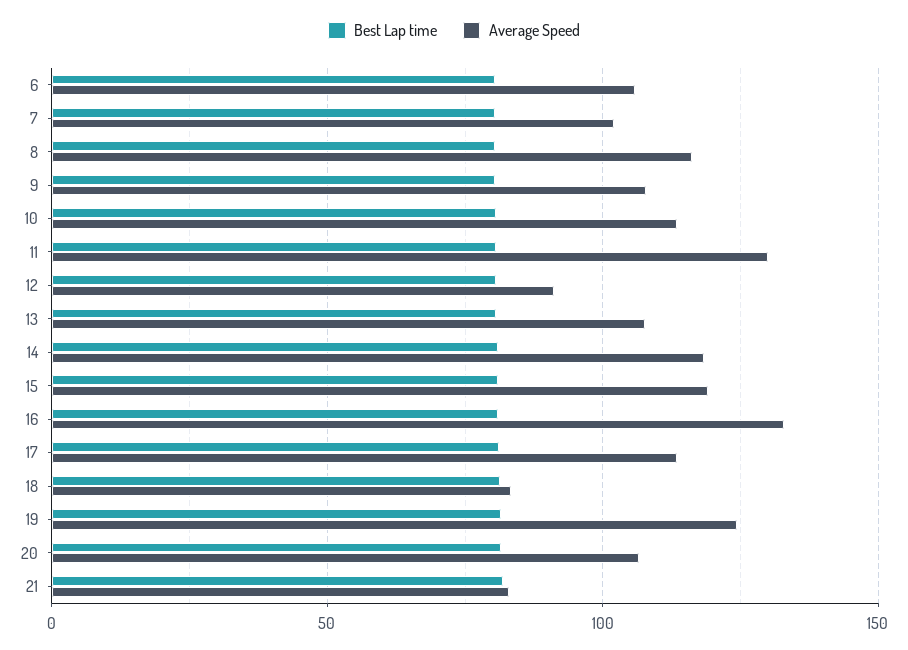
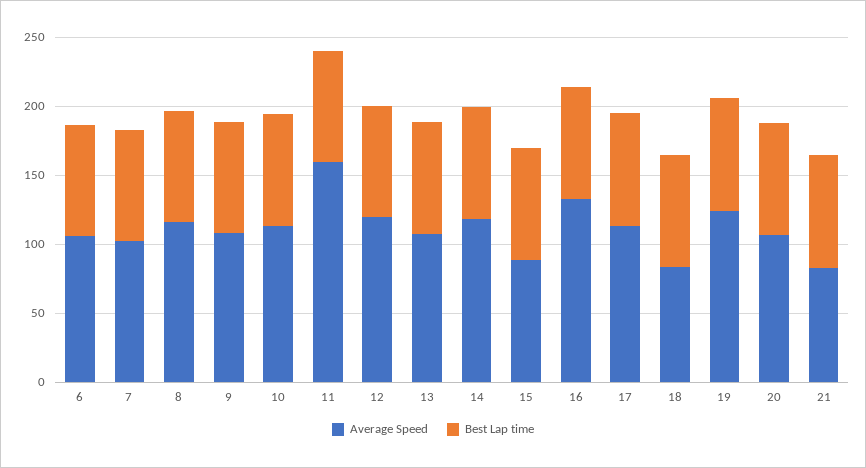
Average Speed, 11: 130 -> 160
Average Speed, 12: 90 -> 120
Average Speed, 15: 120 -> 90

